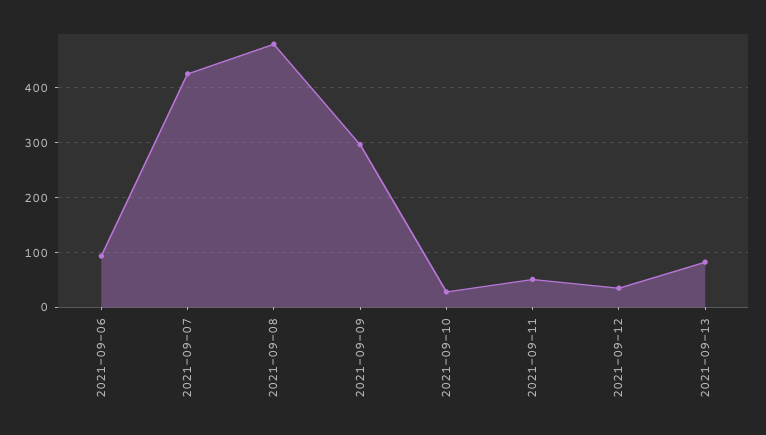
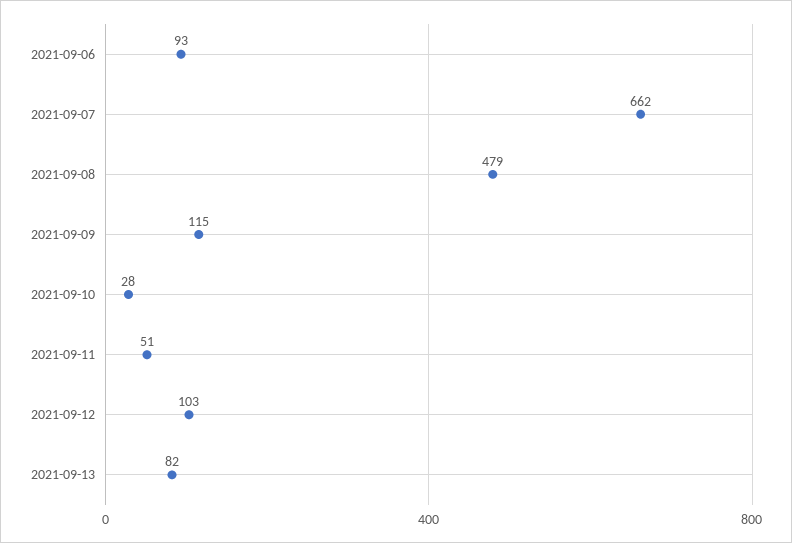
2021-09-07: 420 -> 662
2021-09-09: 300 -> 115
2021-09-12: 40 -> 103

